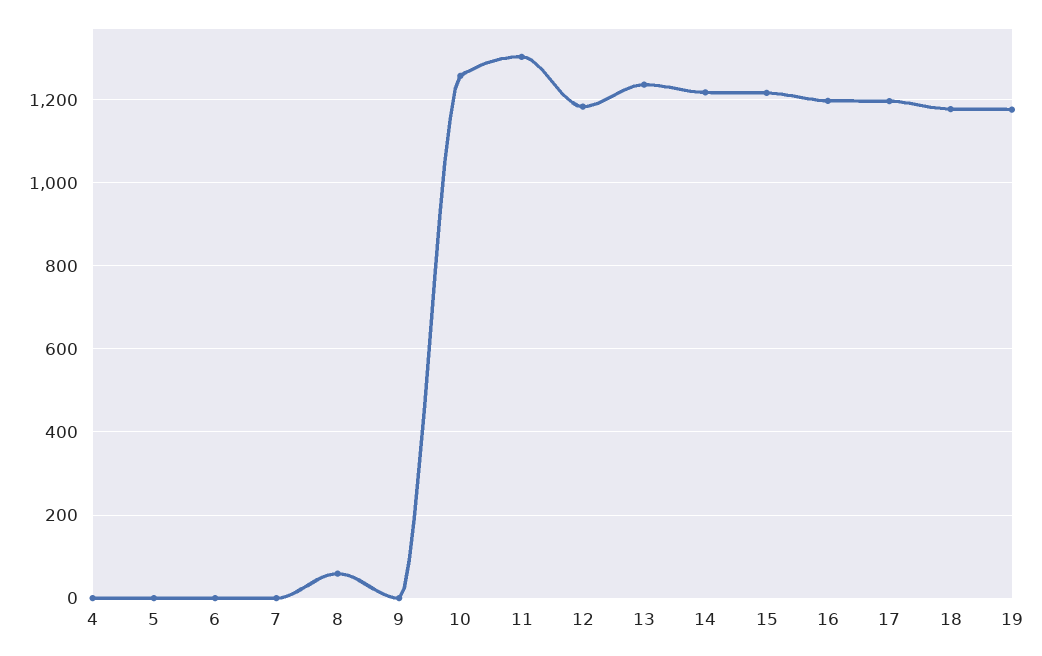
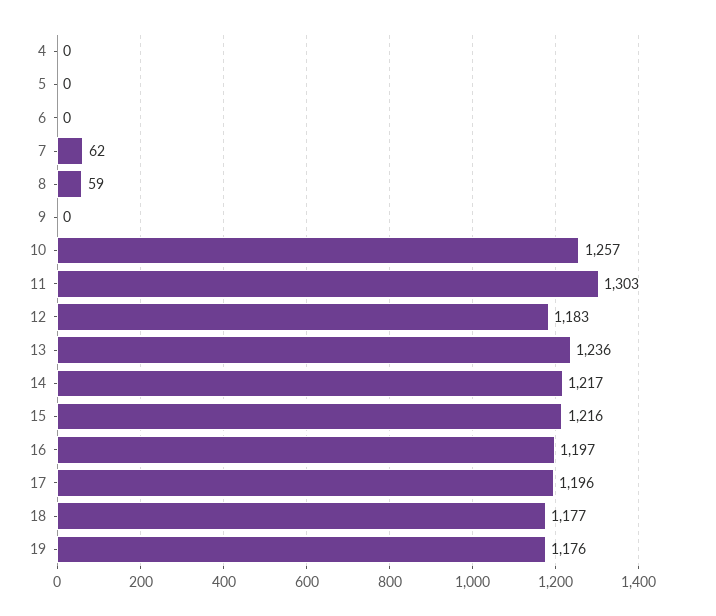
7: 0 -> 62

